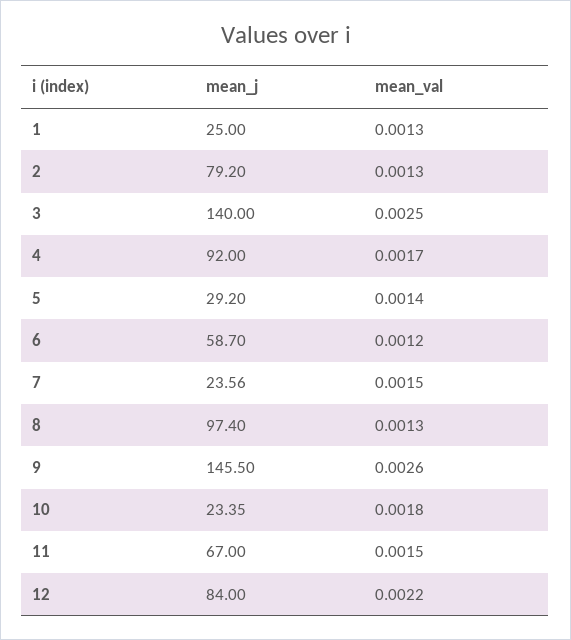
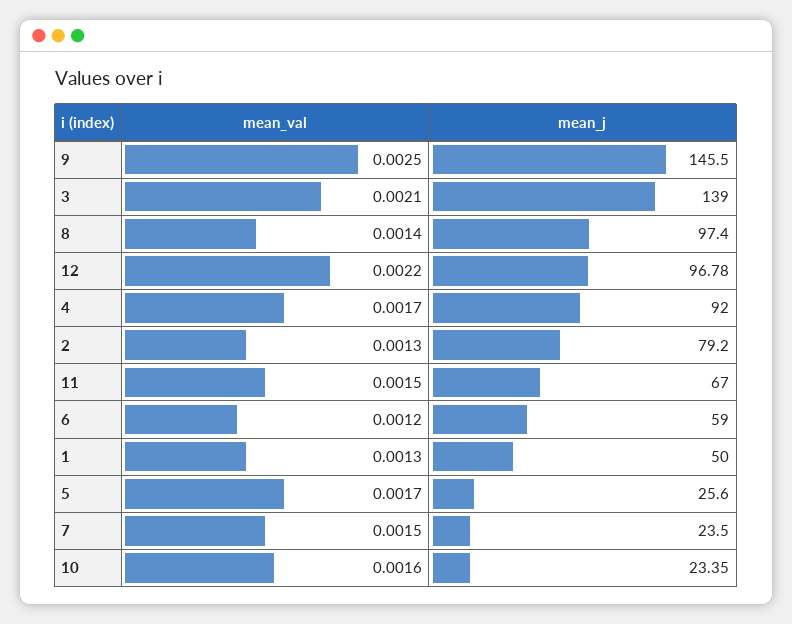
mean_j, 1: 25 -> 50
mean_j, 3: 140 -> 139
mean_val, 3: 0.0025 -> 0.0021
mean_j, 5: 29.2 -> 25.6
mean_val, 5: 0.0014 -> 0.0017
mean_j, 6: 58.7 -> 59
mean_j, 7: 23.56 -> 23.5
mean_val, 8: 0.0013 -> 0.0014
mean_val, 9: 0.0026 -> 0.0025
mean_val, 10: 0.0018 -> 0.0016
mean_j, 12: 84 -> 96.78

